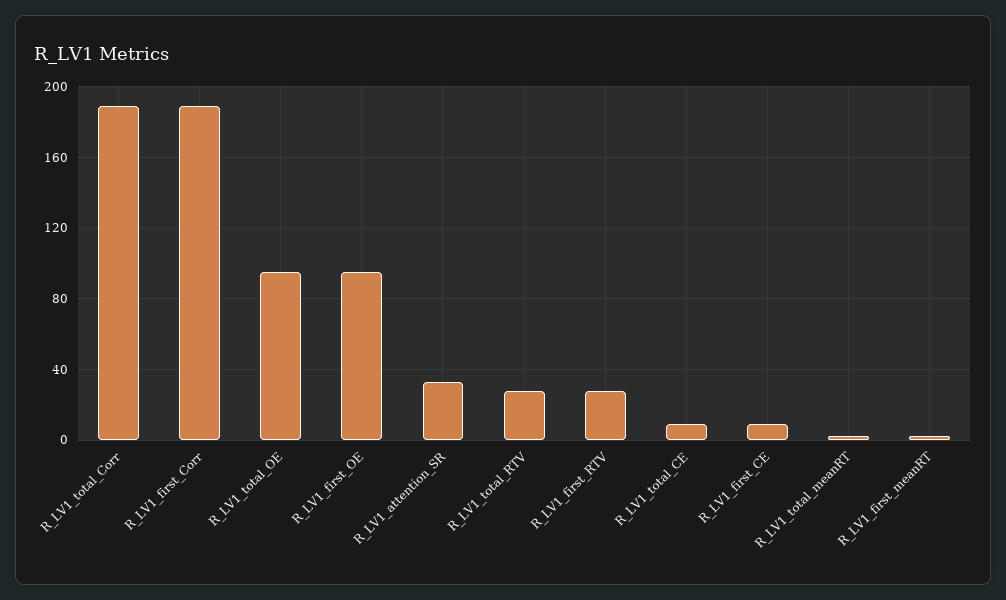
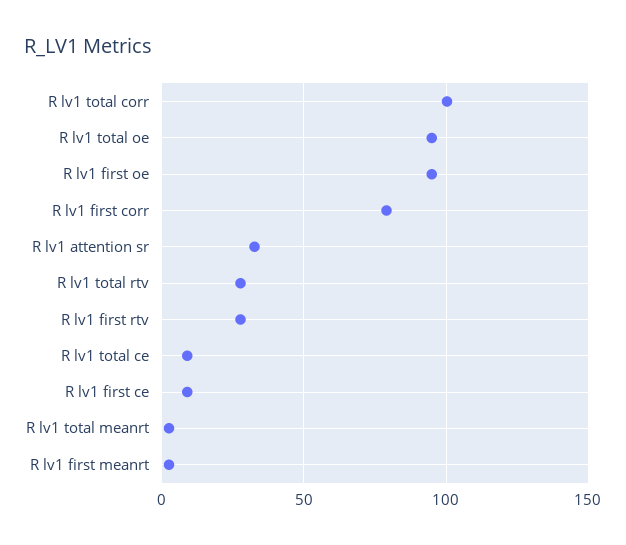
R_LV1_total_Corr: 190 -> 100
R_LV1_first_Corr: 190 -> 80

